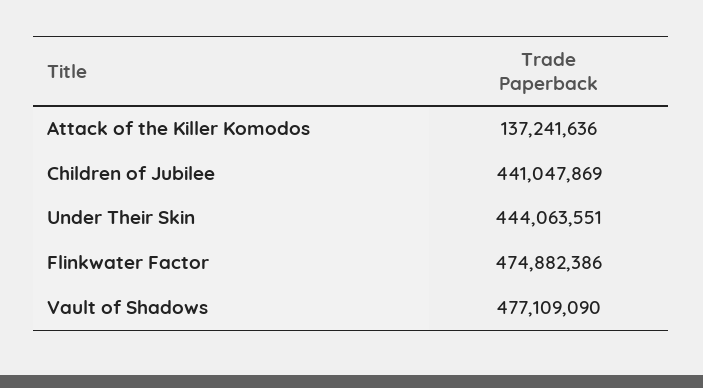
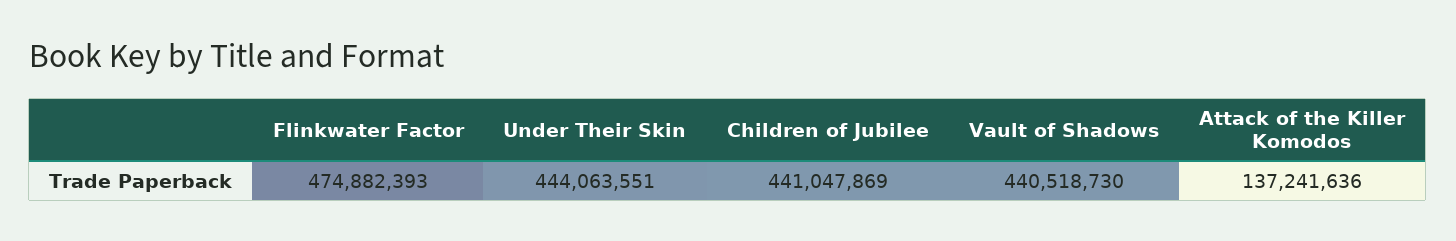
Flinkwater Factor: 474882386 -> 474882393
Vault of Shadows: 477109090 -> 440518730

